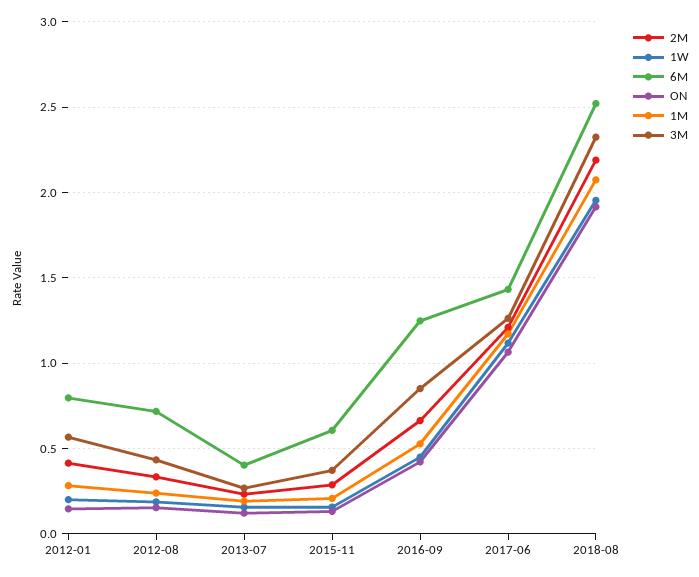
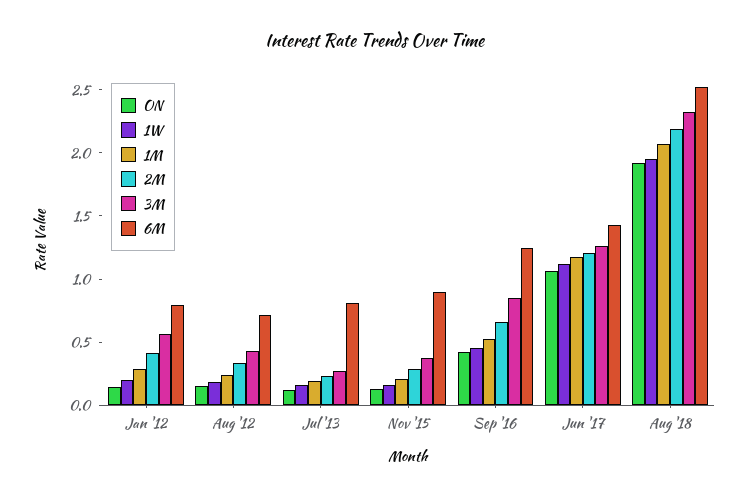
6M, 2013-07: 0.4 -> 0.8
6M, 2015-11: 0.6 -> 0.9

